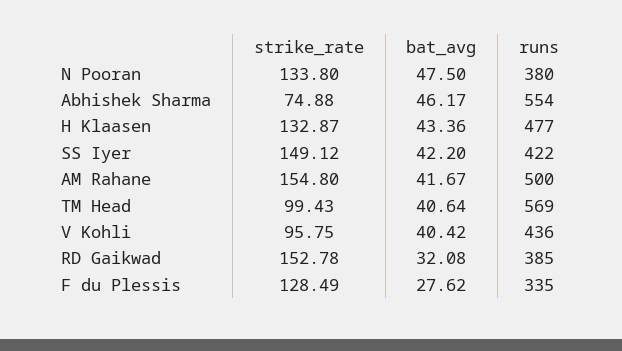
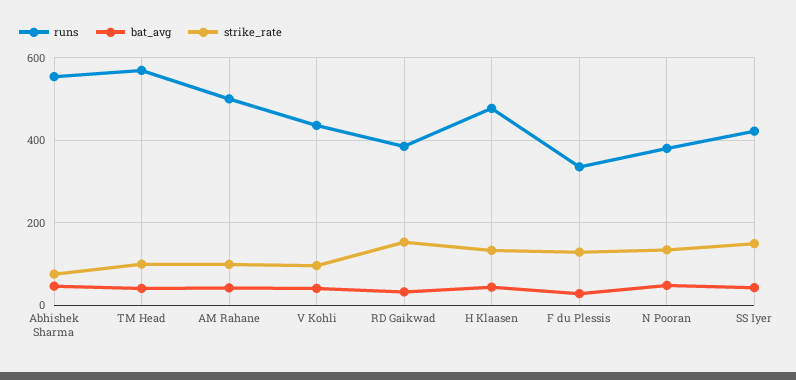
strike_rate, AM Rahane: 154.8 -> 100

